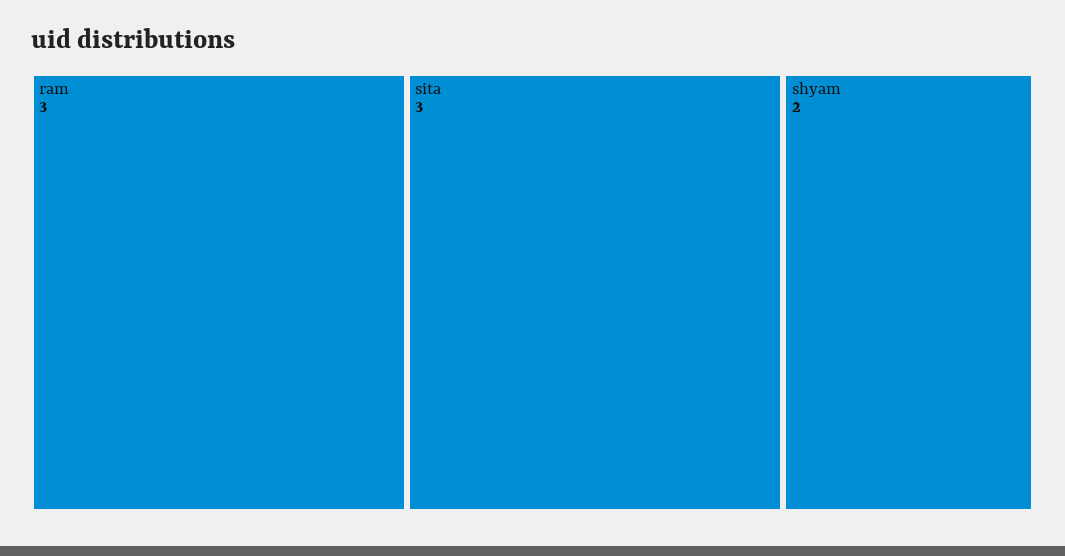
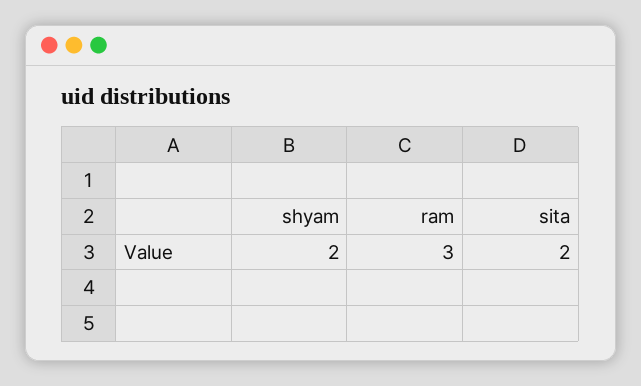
sita: 3 -> 2

